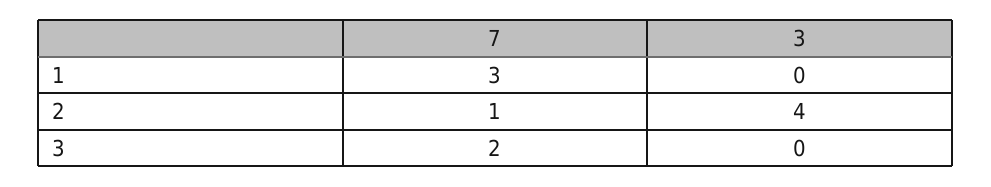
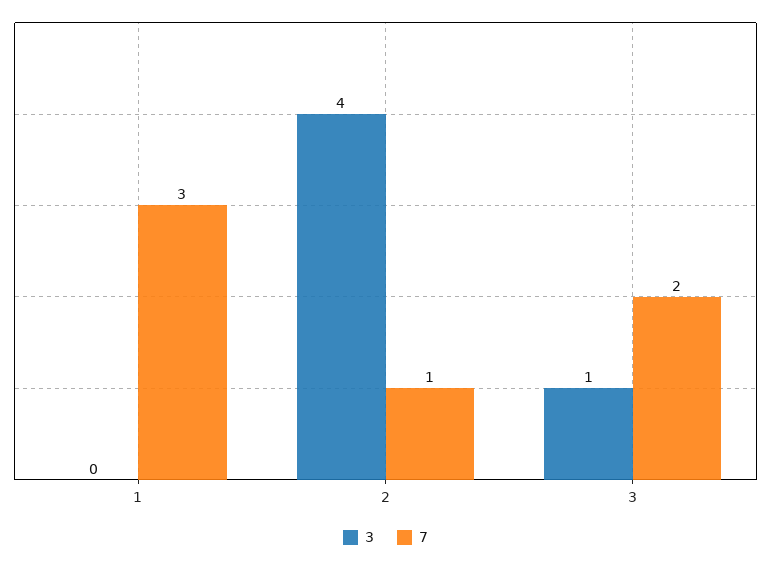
3, 3: 0 -> 1

